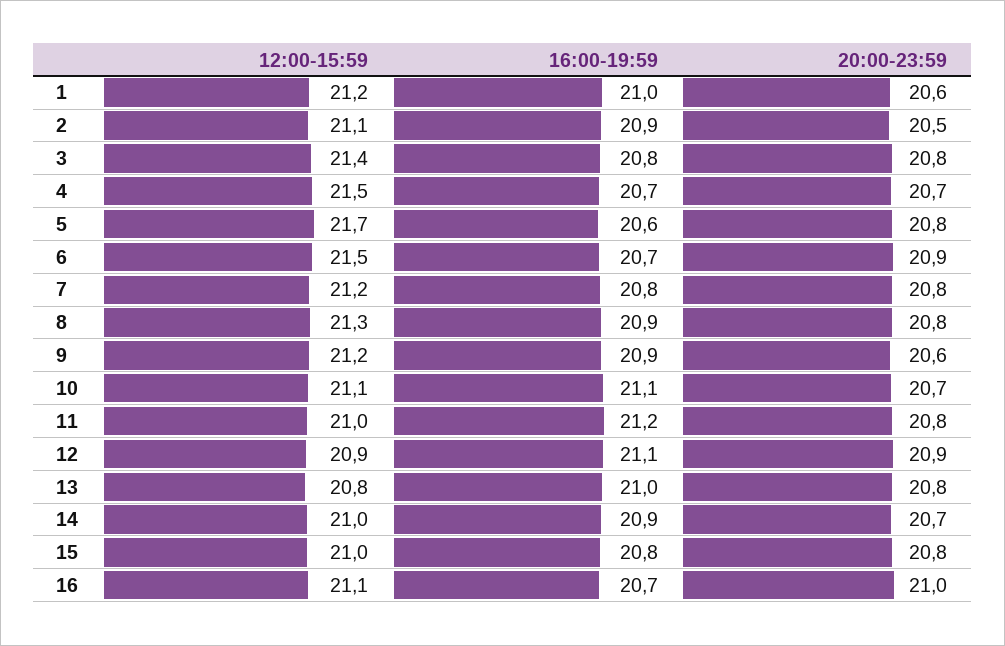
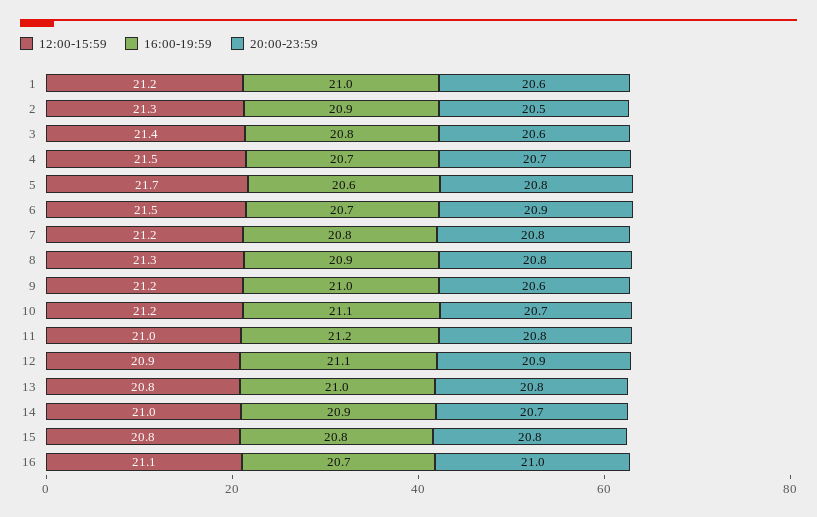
12:00-15:59, 2: 21.1 -> 21.3
20:00-23:59, 3: 20.8 -> 20.6
16:00-19:59, 9: 20.9 -> 21
12:00-15:59, 10: 21.1 -> 21.2
12:00-15:59, 15: 21 -> 20.8

